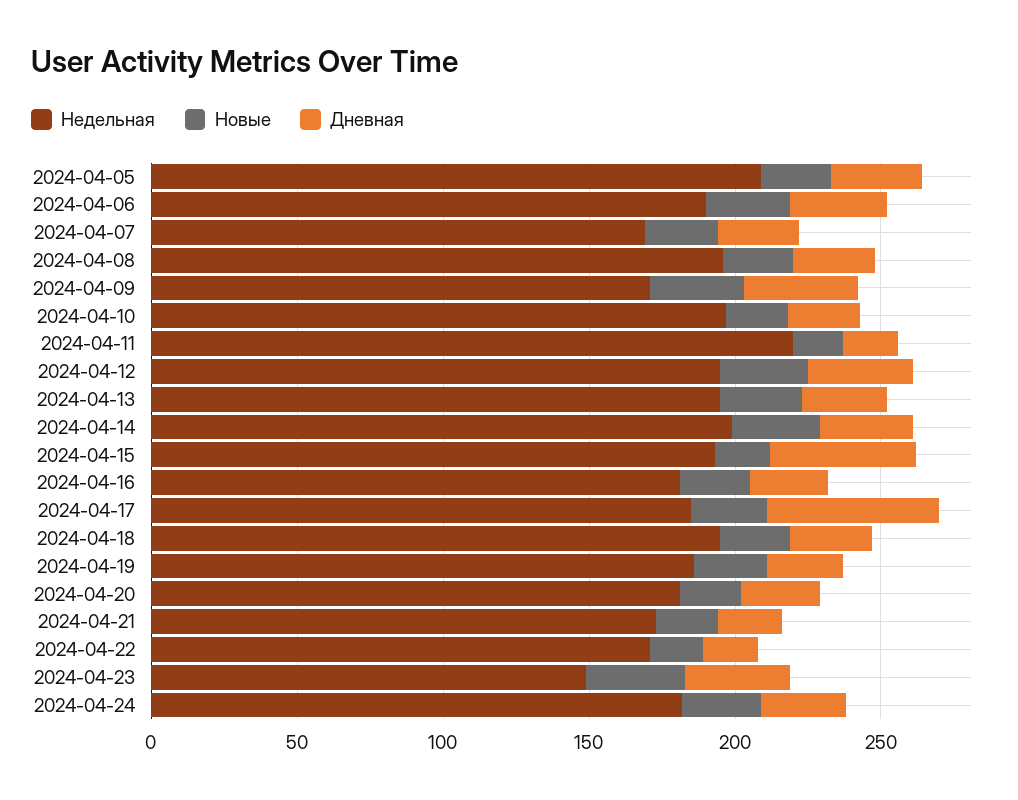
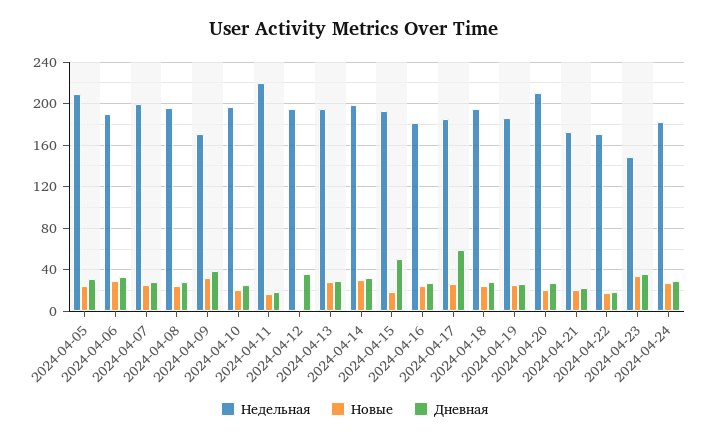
Недельная, 2024-04-07: 170 -> 200
Новые, 2024-04-12: 30 -> 0
Недельная, 2024-04-20: 180 -> 210

